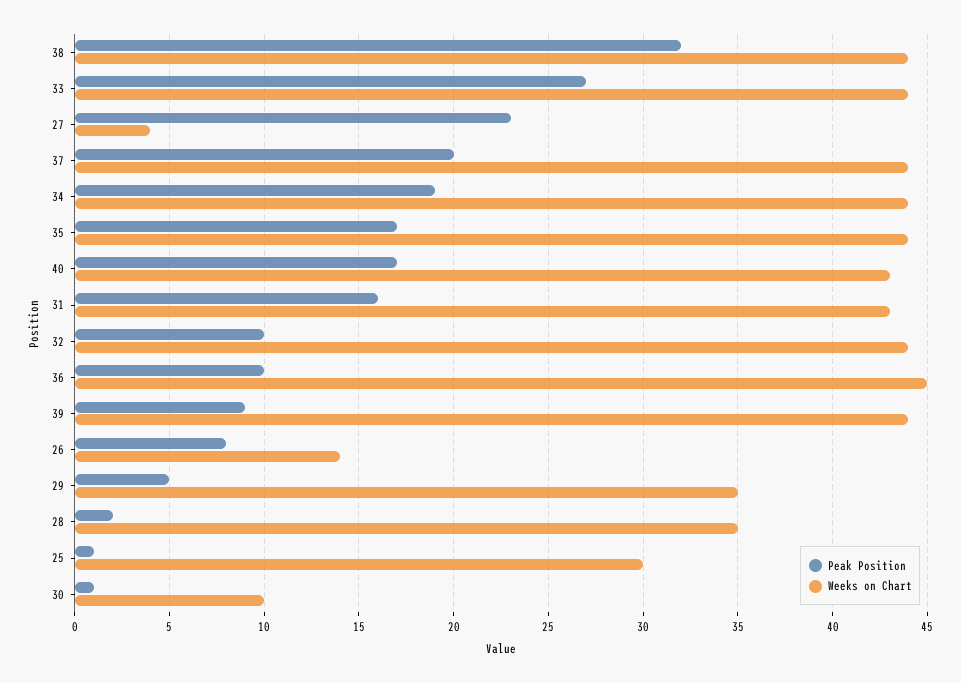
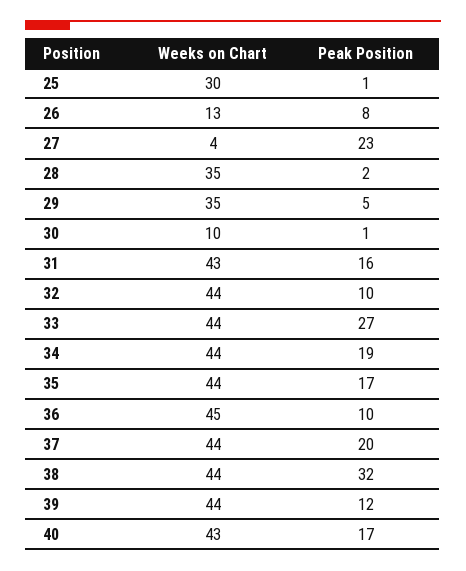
Peak Position, 39: 9 -> 12
Weeks on Chart, 26: 14 -> 13

